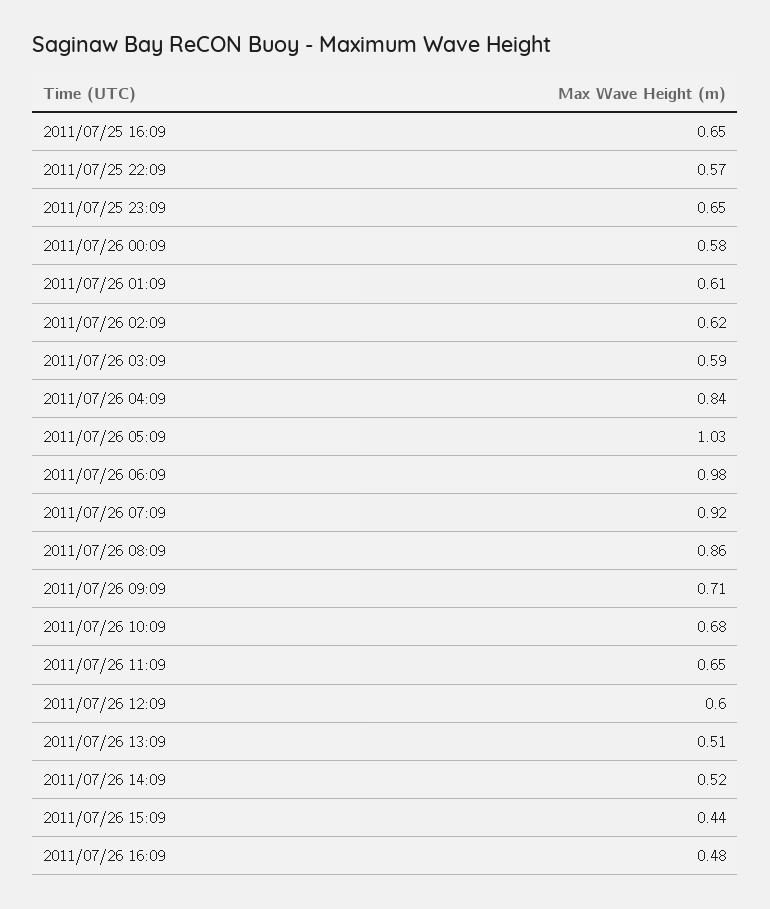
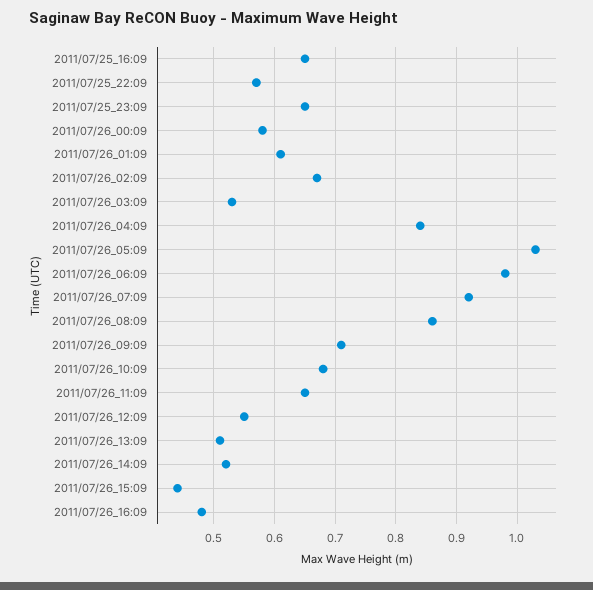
2011/07/26 02:09: 0.62 -> 0.67
2011/07/26 03:09: 0.59 -> 0.53
2011/07/26 12:09: 0.6 -> 0.55

